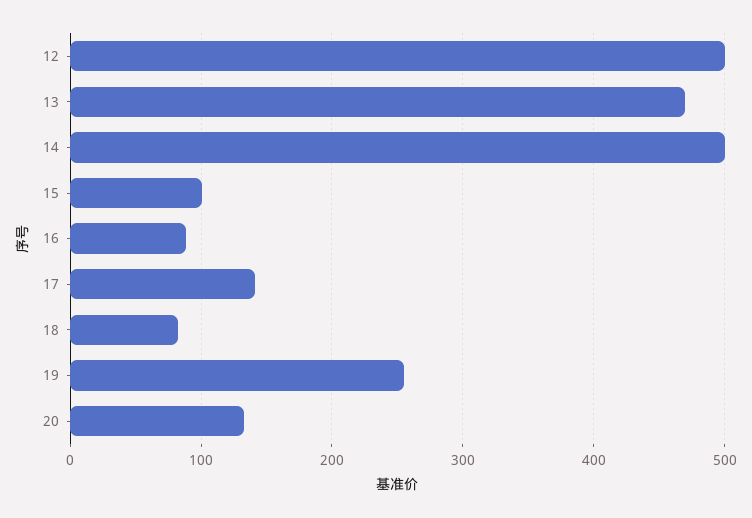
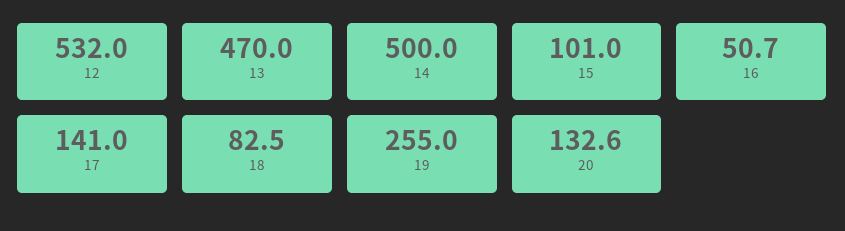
12: 500 -> 532
16: 90 -> 50.7

